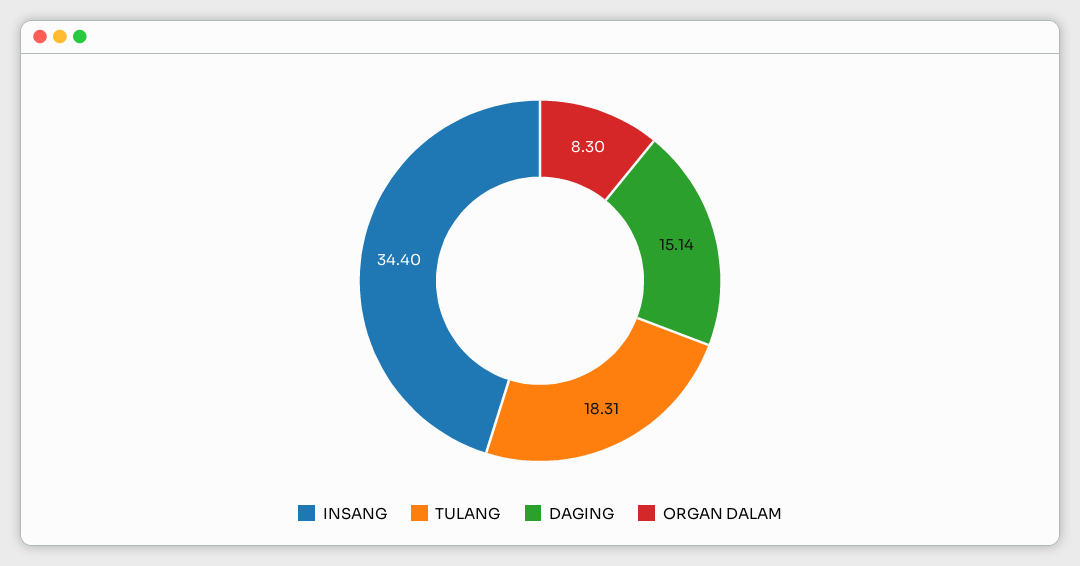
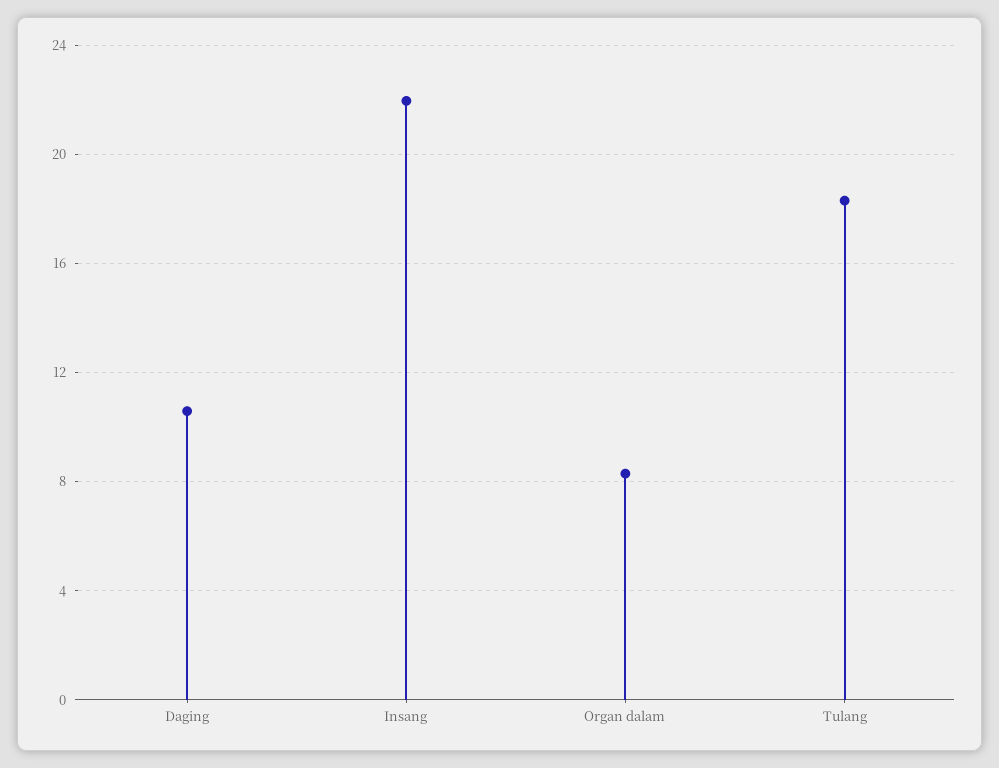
INSANG: 34.4 -> 22
DAGING: 15.14 -> 10.5

